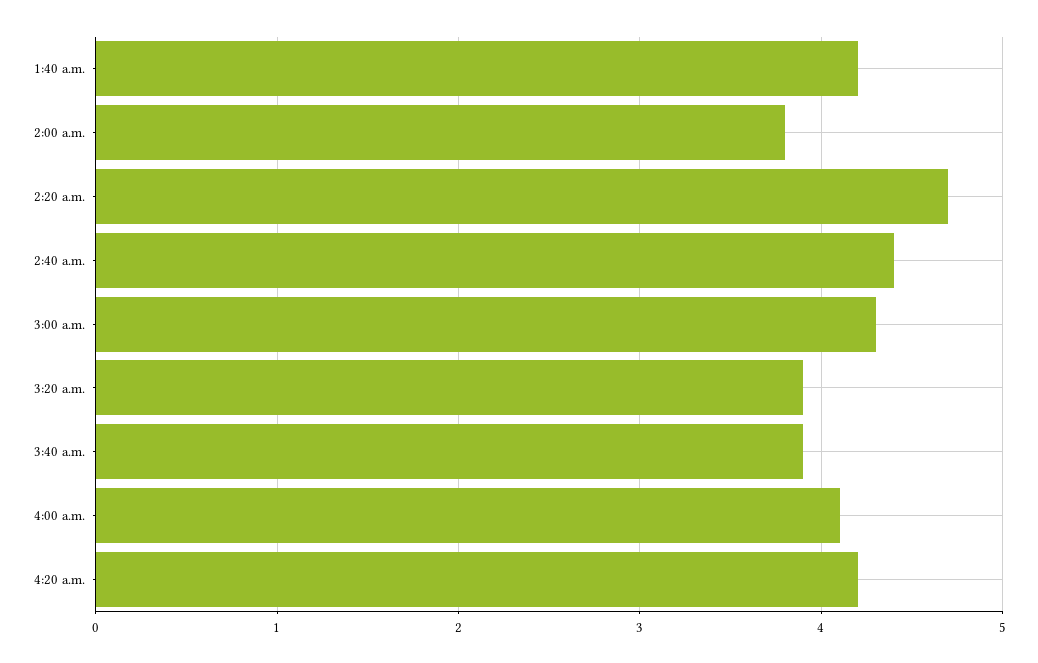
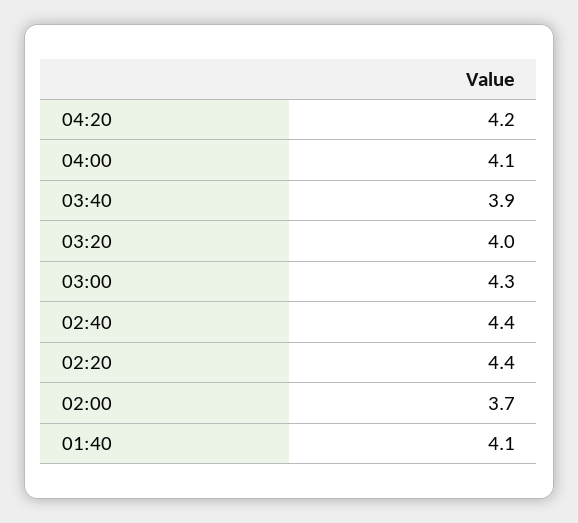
1:40 a.m.: 4.2 -> 4.1
2:00 a.m.: 3.8 -> 3.7
2:20 a.m.: 4.7 -> 4.4
3:20 a.m.: 3.9 -> 4

